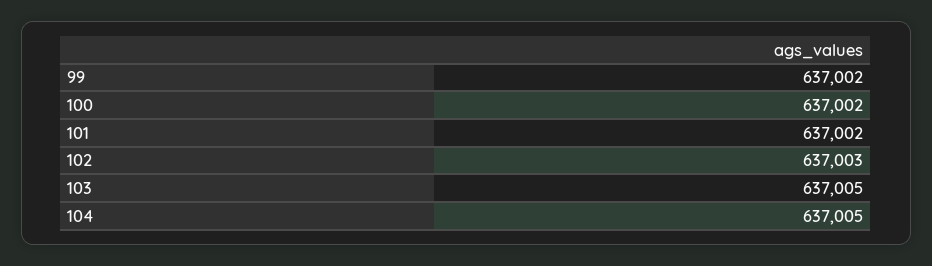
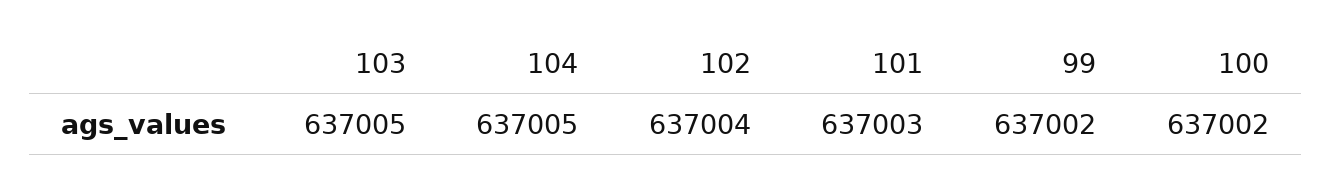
101: 637002 -> 637003
102: 637003 -> 637004

